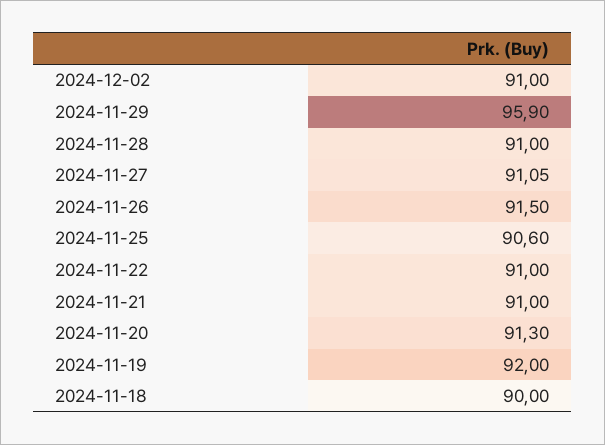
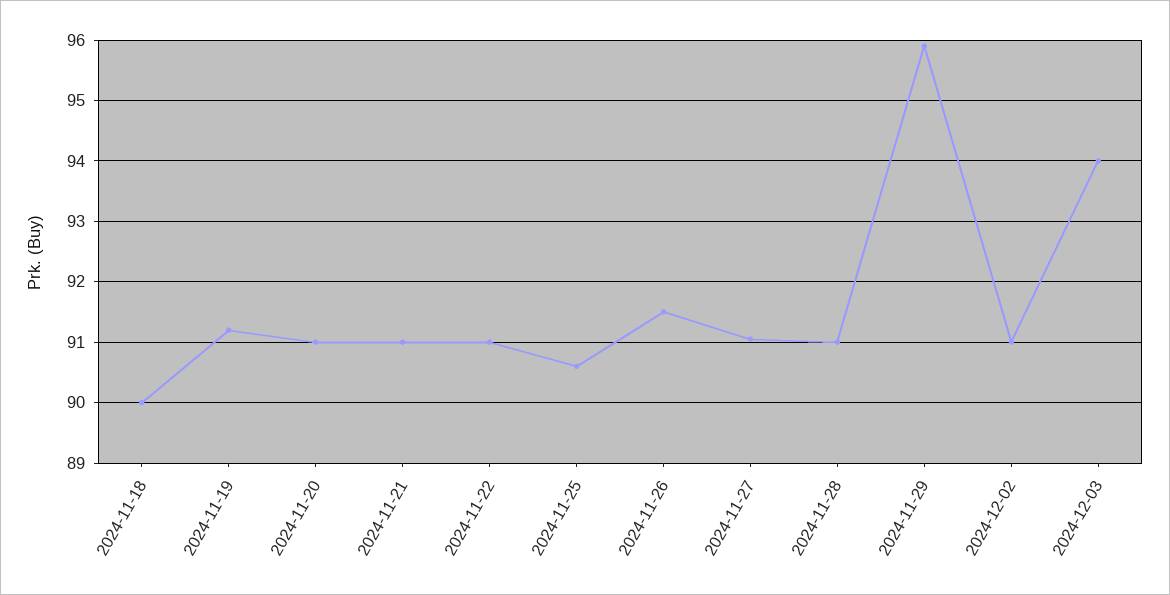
2024-11-20: 91.3 -> 91
2024-11-19: 92 -> 91.2
2024-12-03: none -> 94

